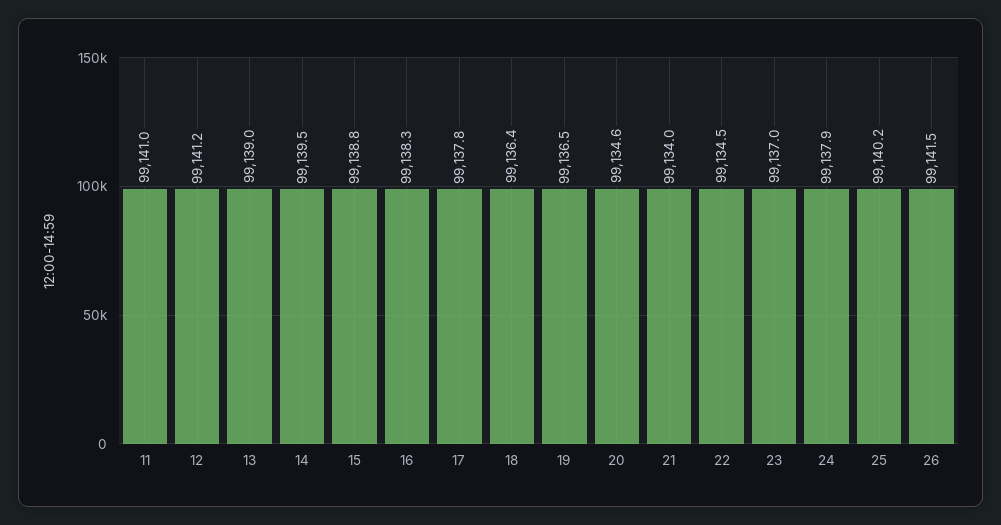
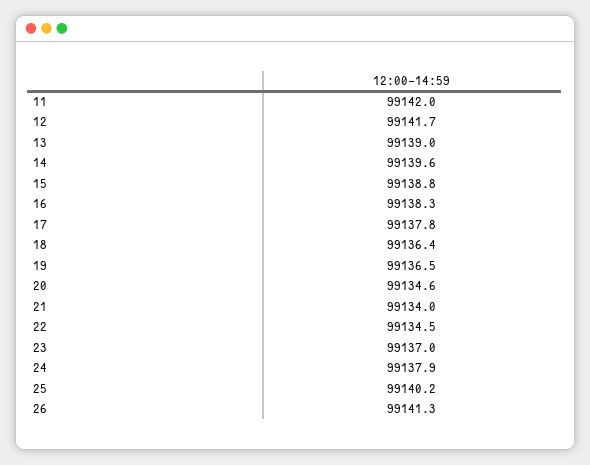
11: 99141 -> 99142
12: 99141.2 -> 99141.7
14: 99139.5 -> 99139.6
26: 99141.5 -> 99141.3

